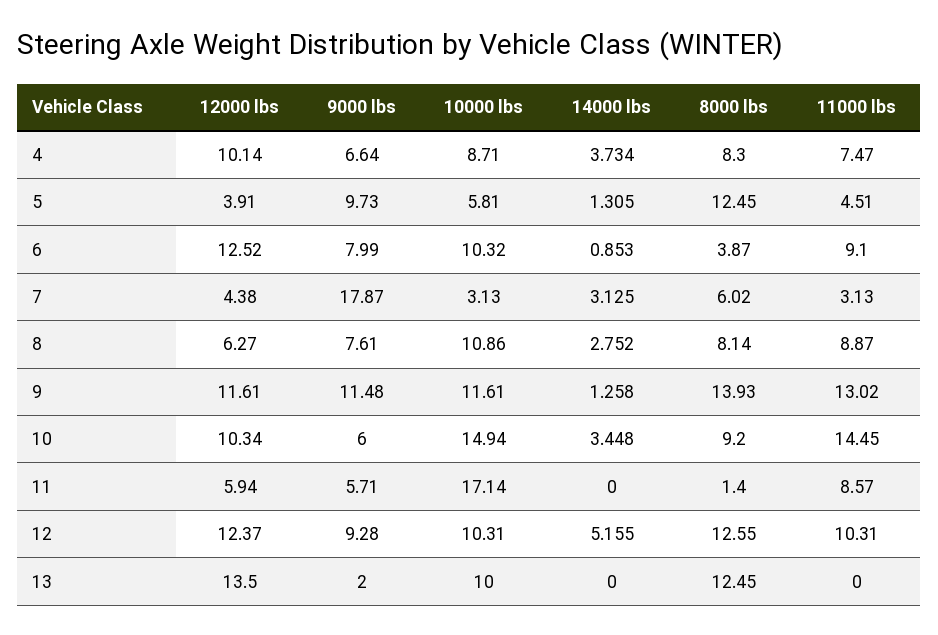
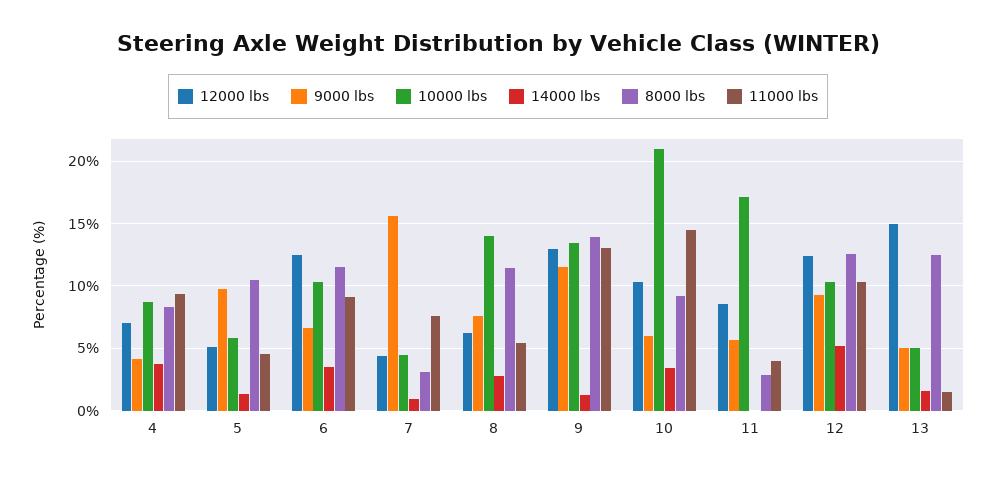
12000 lbs, 4: 10.14 -> 7
9000 lbs, 4: 6.64 -> 4
11000 lbs, 4: 7.47 -> 9.5
12000 lbs, 5: 3.91 -> 5
8000 lbs, 5: 12.45 -> 10.5
9000 lbs, 6: 7.99 -> 6.5
14000 lbs, 6: 0.853 -> 3.5
8000 lbs, 6: 3.87 -> 11.5
9000 lbs, 7: 17.87 -> 15.5
10000 lbs, 7: 3.13 -> 4.5
14000 lbs, 7: 3.125 -> 1
8000 lbs, 7: 6.02 -> 3
11000 lbs, 7: 3.13 -> 7.5
10000 lbs, 8: 10.86 -> 14
8000 lbs, 8: 8.14 -> 11.5
11000 lbs, 8: 8.87 -> 5.5
12000 lbs, 9: 11.61 -> 13
10000 lbs, 9: 11.61 -> 13.5
10000 lbs, 10: 14.94 -> 21
12000 lbs, 11: 5.94 -> 8.5
8000 lbs, 11: 1.4 -> 3
11000 lbs, 11: 8.57 -> 4
12000 lbs, 13: 13.5 -> 15
9000 lbs, 13: 2 -> 5
10000 lbs, 13: 10 -> 5
14000 lbs, 13: 0 -> 1.5
11000 lbs, 13: 0 -> 1.5

